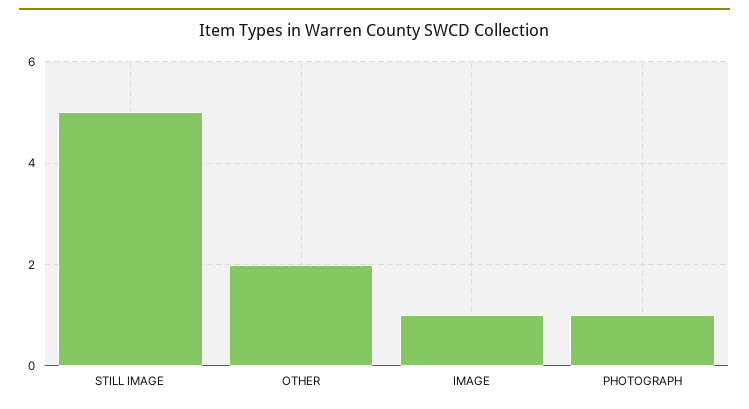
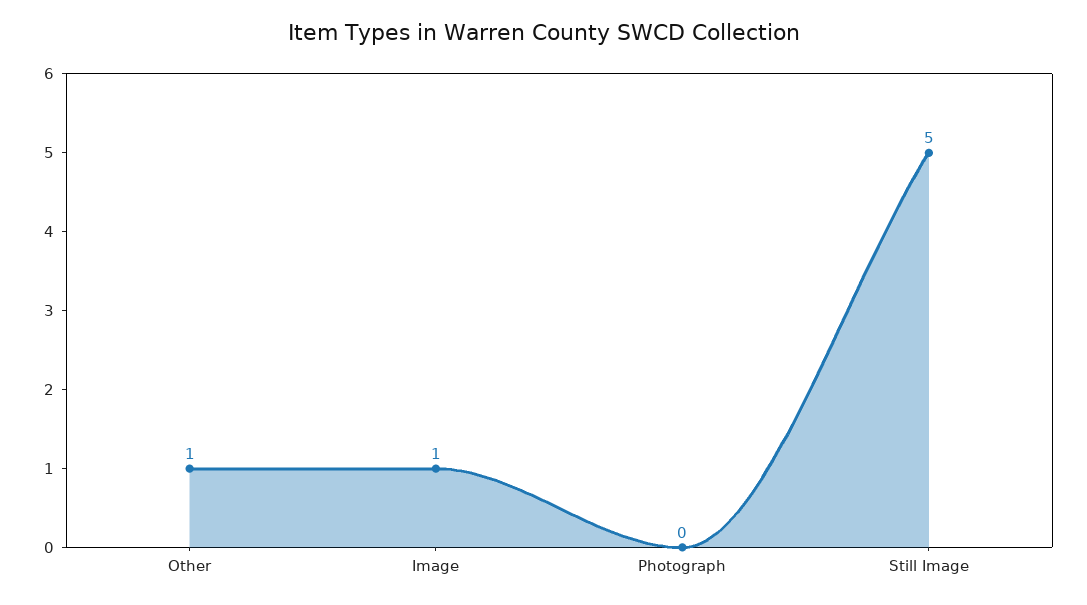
OTHER: 2 -> 1
PHOTOGRAPH: 1 -> 0

